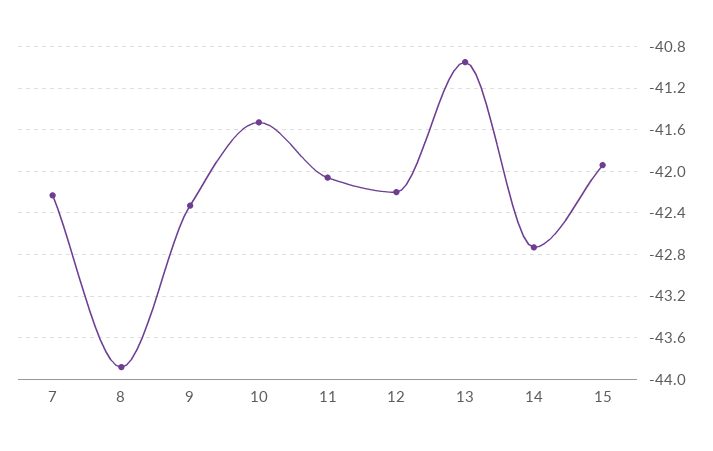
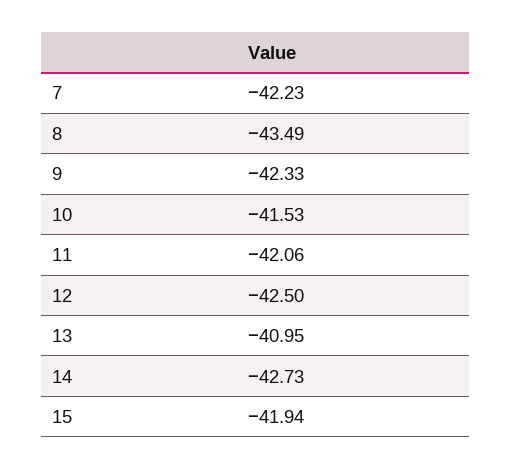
8: -43.9 -> -43.49
12: -42.2 -> -42.5

